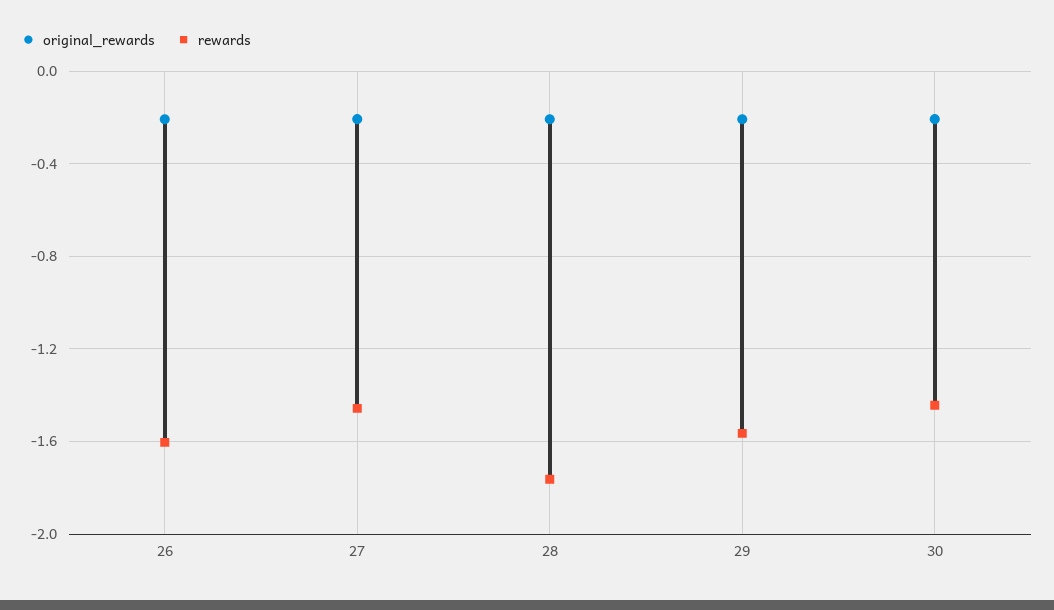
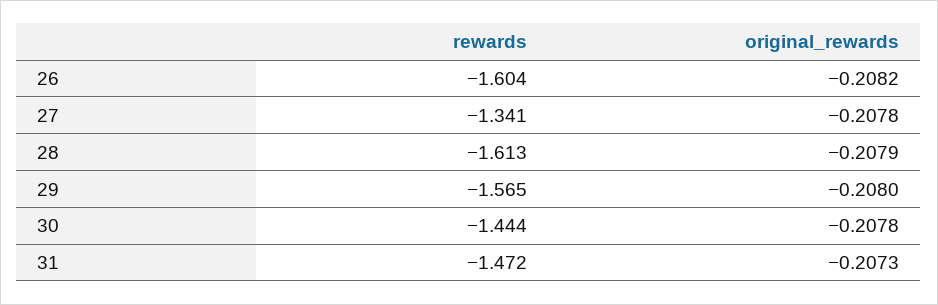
rewards, 27: -1.45 -> -1.341
rewards, 28: -1.75 -> -1.613
rewards, 31: none -> -1.472
original_rewards, 31: none -> -0.2073

